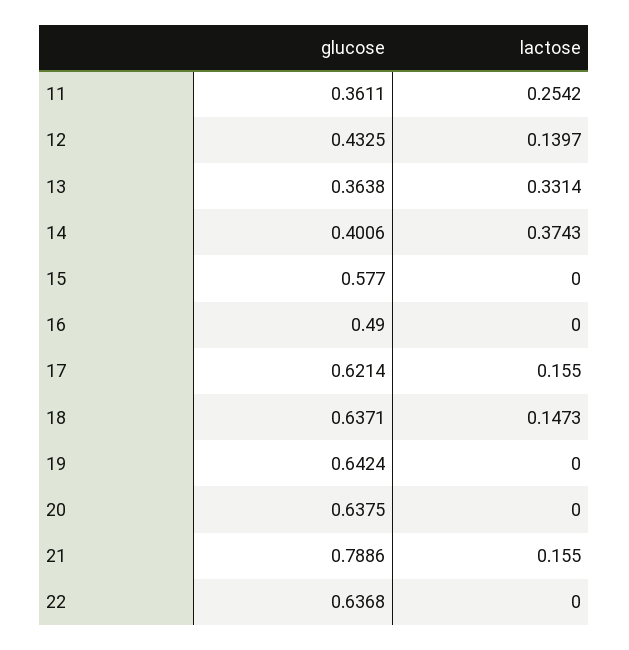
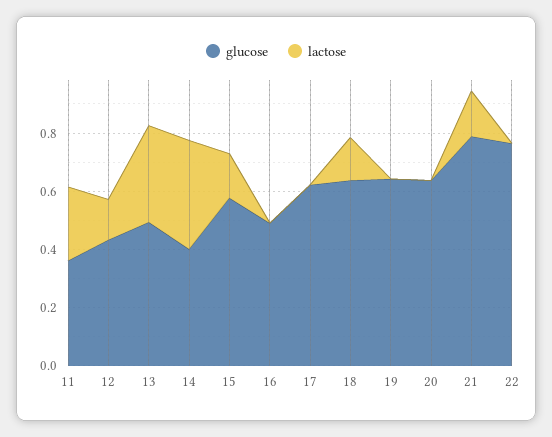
glucose, 13: 0.3638 -> 0.5
lactose, 15: 0 -> 0.15
lactose, 17: 0.155 -> 0
glucose, 22: 0.6368 -> 0.75

